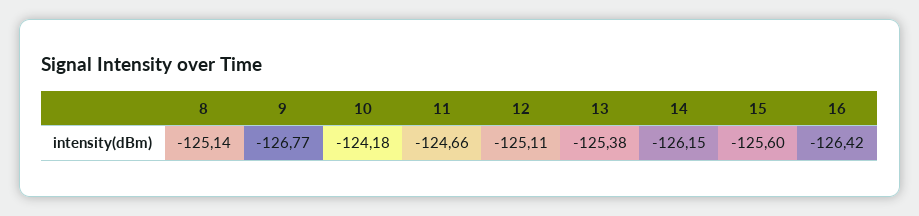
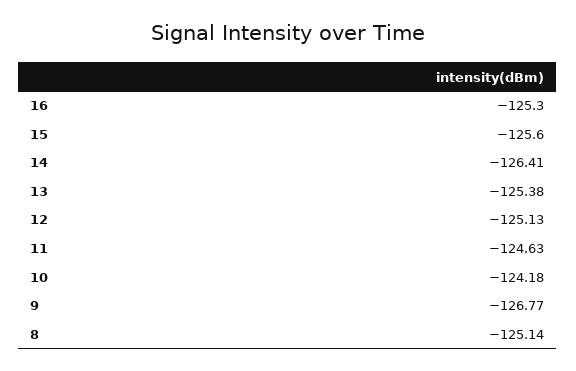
11: -124.66 -> -124.63
12: -125.11 -> -125.13
14: -126.15 -> -126.41
16: -126.42 -> -125.3

